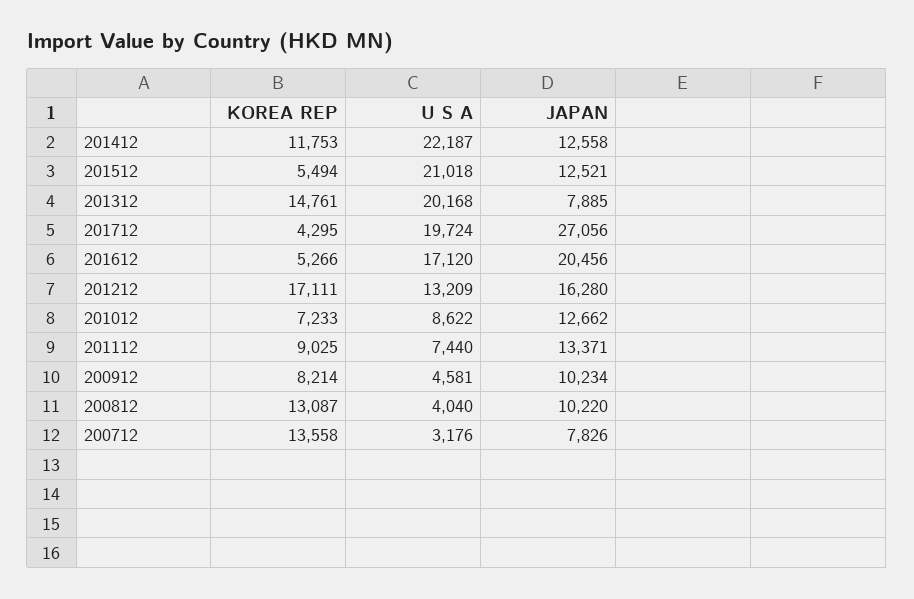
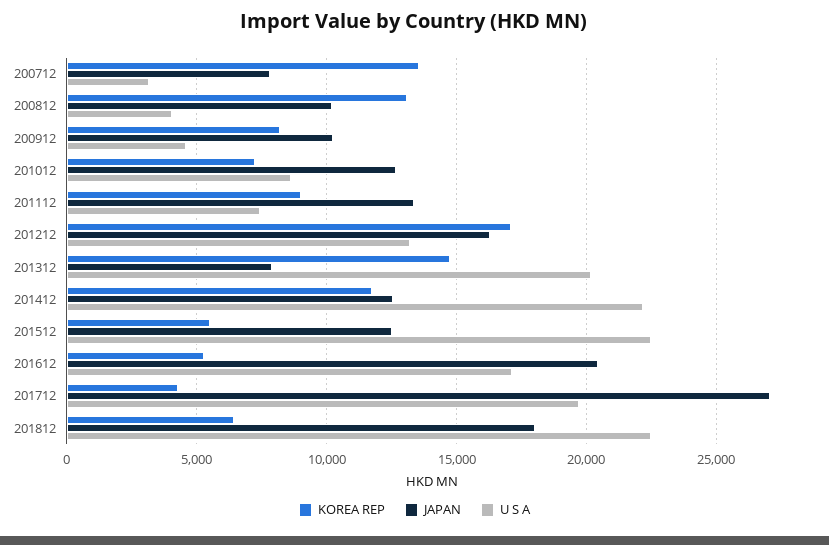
U S A, 201512: 21018 -> 22500
KOREA REP, 201812: none -> 6500
JAPAN, 201812: none -> 18000
U S A, 201812: none -> 22500

